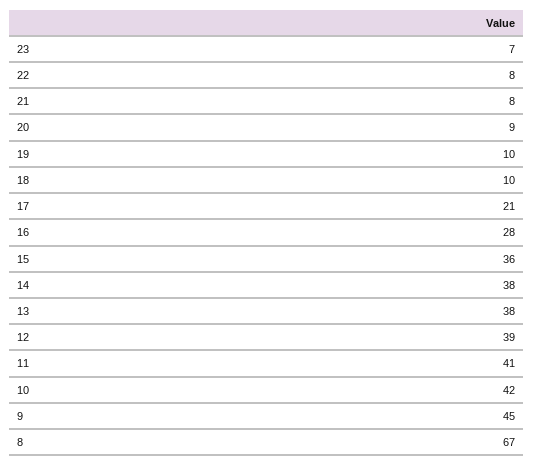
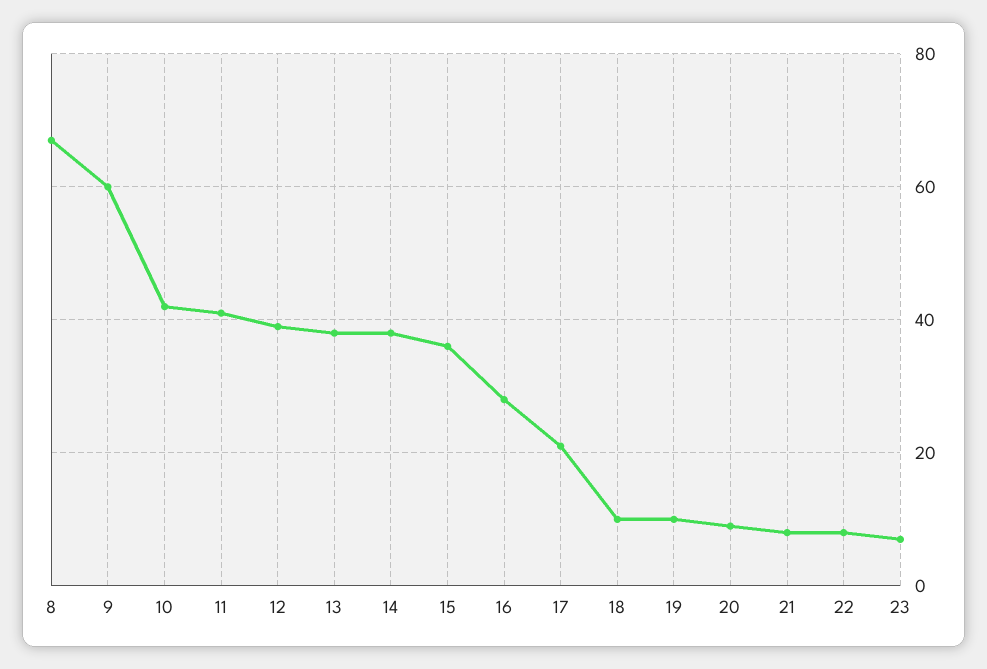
9: 45 -> 60

